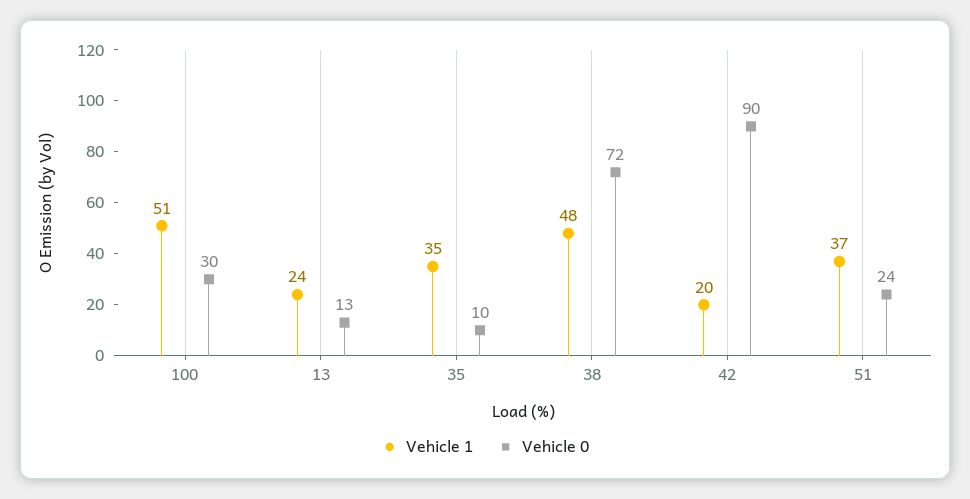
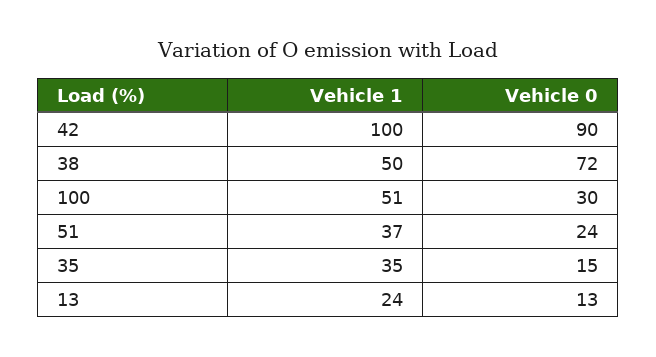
Vehicle 0, 35: 10 -> 15
Vehicle 1, 38: 48 -> 50
Vehicle 1, 42: 20 -> 100

